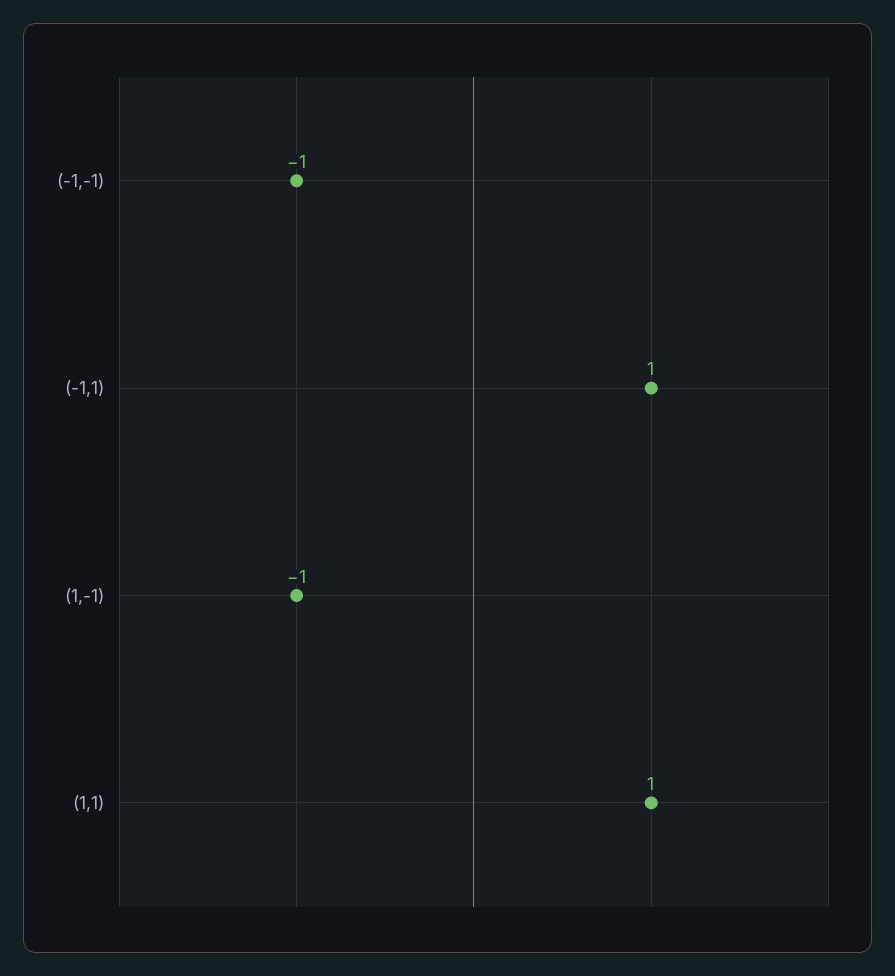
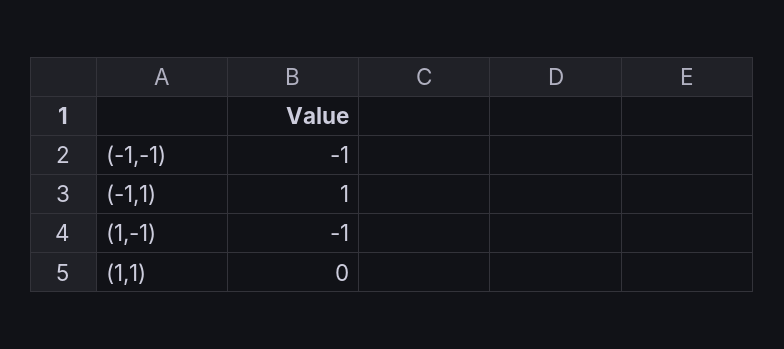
(1,1): 1 -> 0

